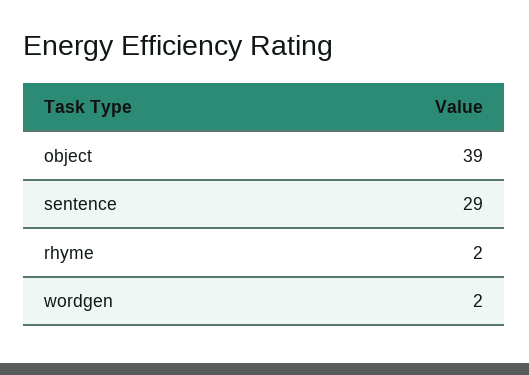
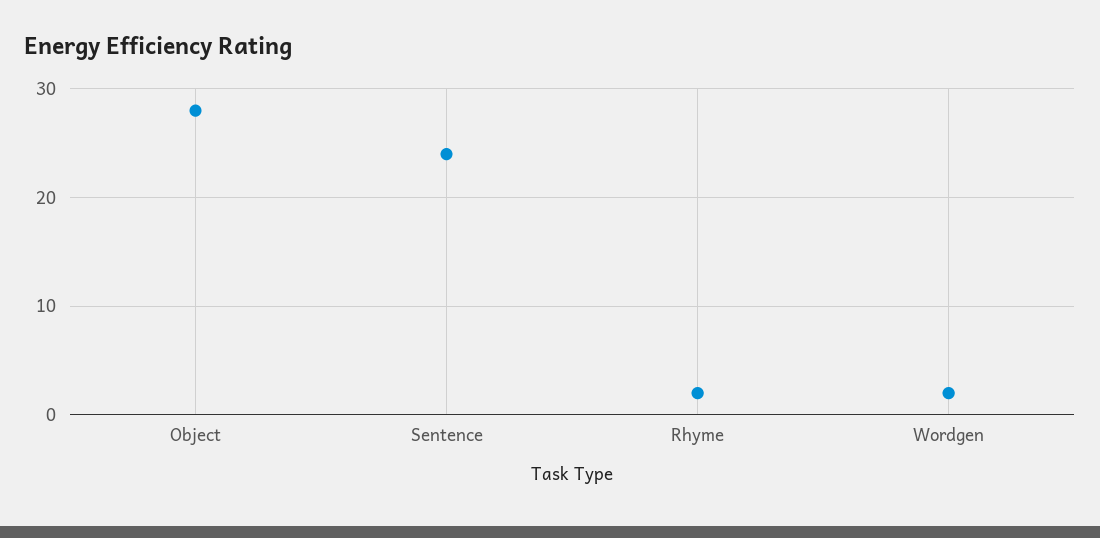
object: 39 -> 28
sentence: 29 -> 24

